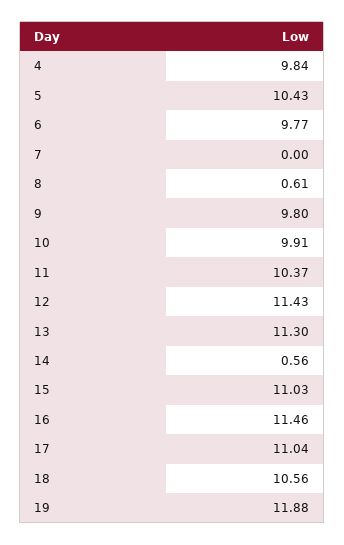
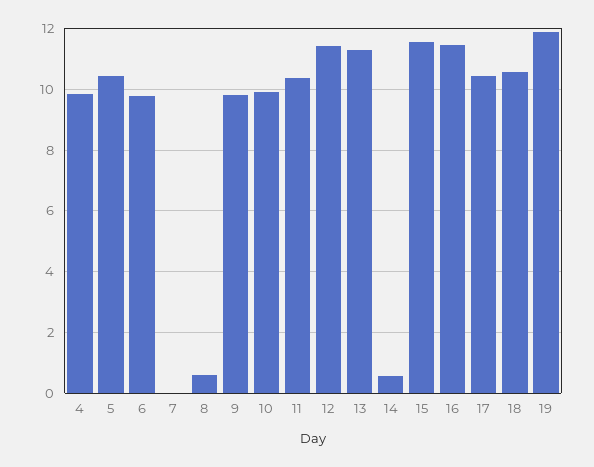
15: 11.03 -> 11.6
17: 11.04 -> 10.4

